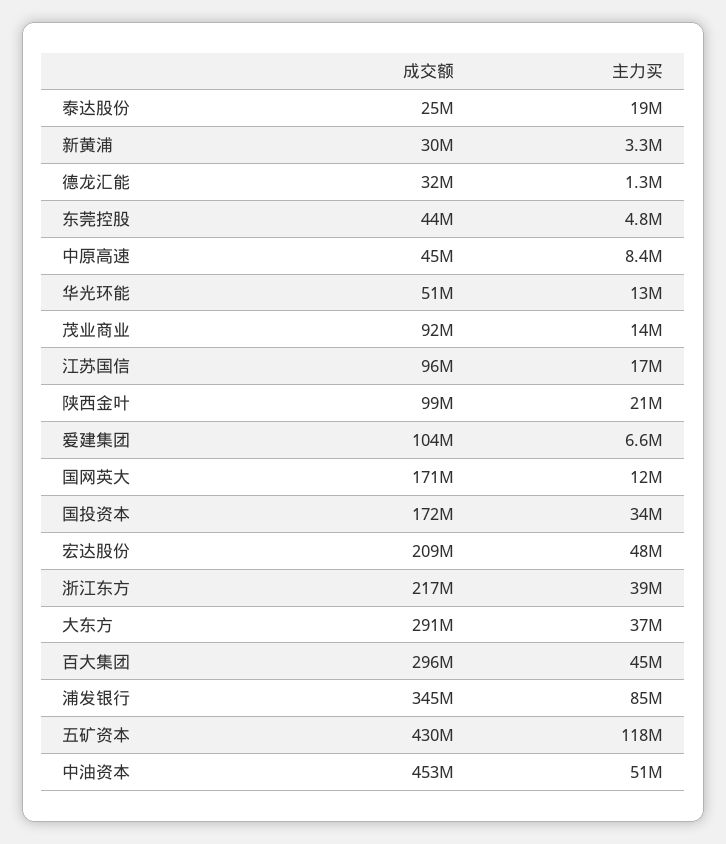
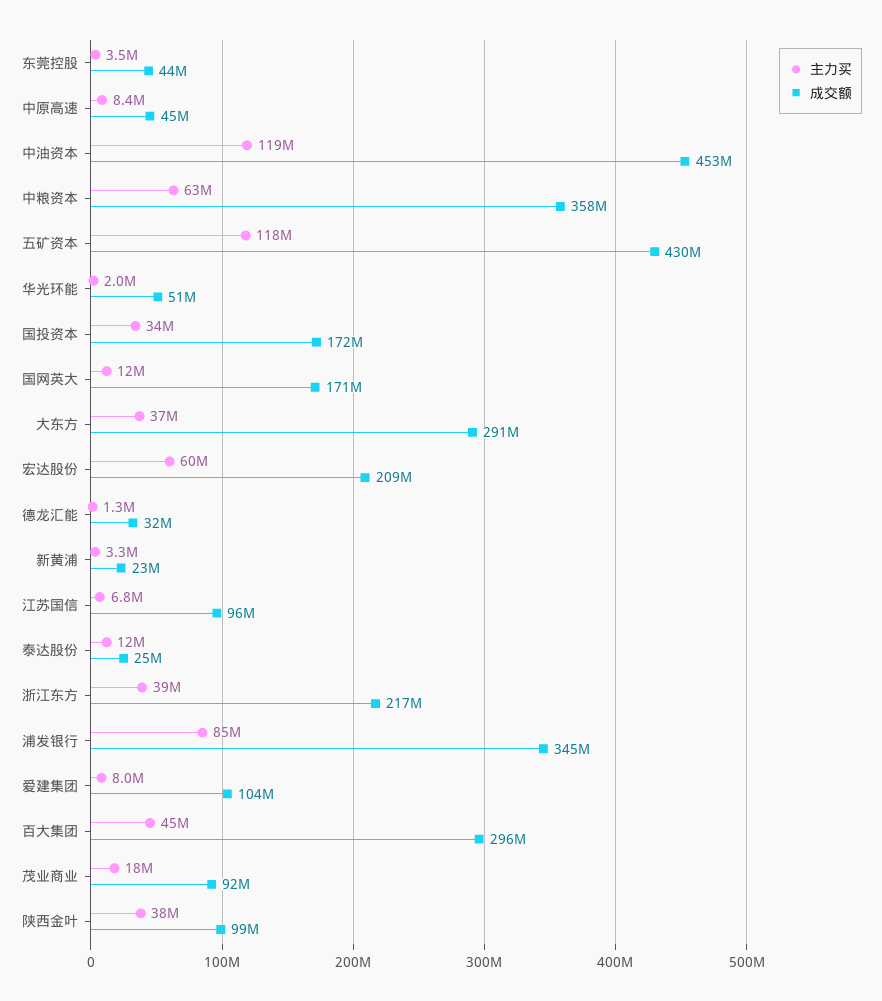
主力买, 泰达股份: 19000000 -> 12000000
成交额, 新黄浦: 30000000 -> 23000000
主力买, 东莞控股: 4800000 -> 3500000
主力买, 华光环能: 13000000 -> 2000000
主力买, 茂业商业: 14000000 -> 18000000
主力买, 江苏国信: 17000000 -> 6800000
主力买, 陕西金叶: 21000000 -> 38000000
主力买, 爱建集团: 6600000 -> 8000000
主力买, 宏达股份: 48000000 -> 60000000
主力买, 中油资本: 51000000 -> 119000000
主力买, 中粮资本: none -> 63000000
成交额, 中粮资本: none -> 358000000

